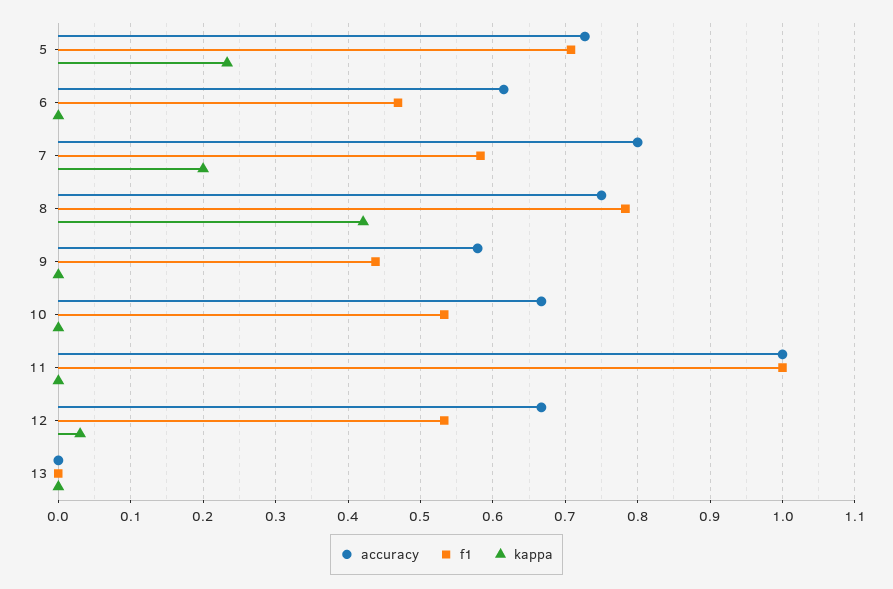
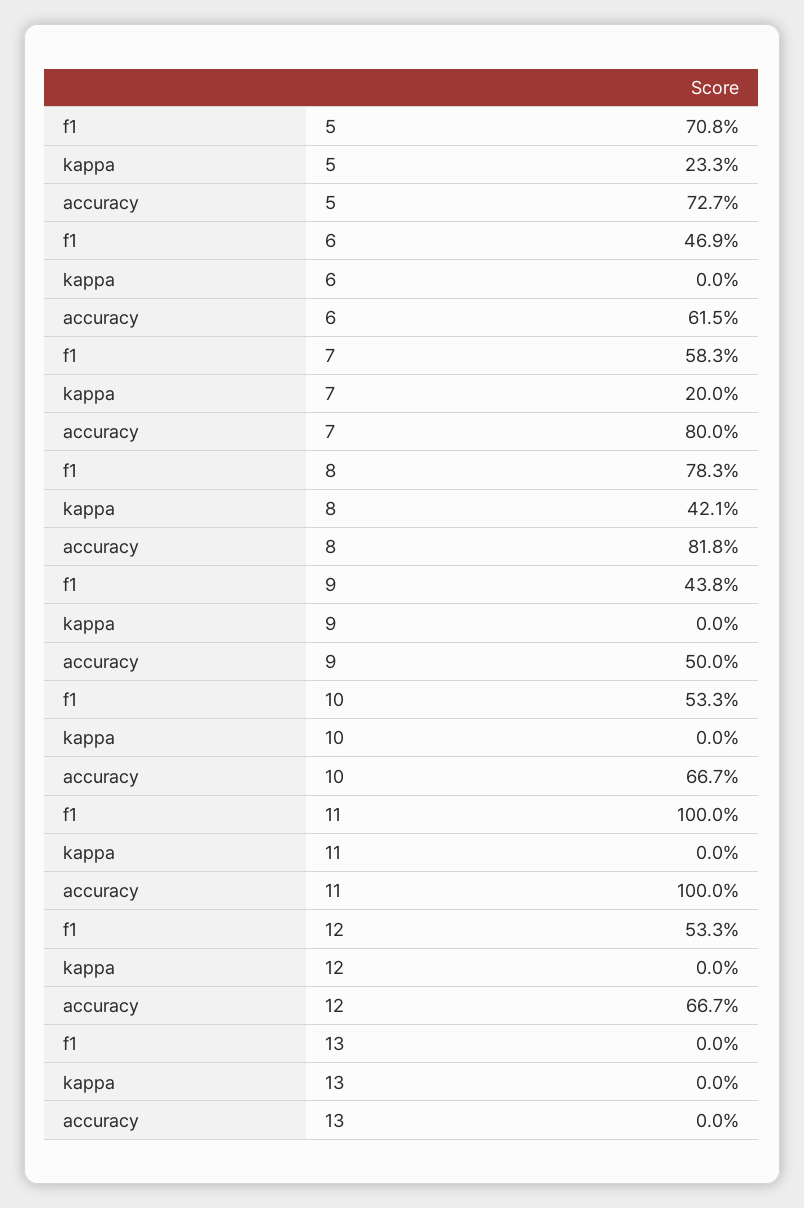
accuracy, 8: 0.75 -> 0.818
accuracy, 9: 0.58 -> 0.5
kappa, 12: 0.03 -> 0

